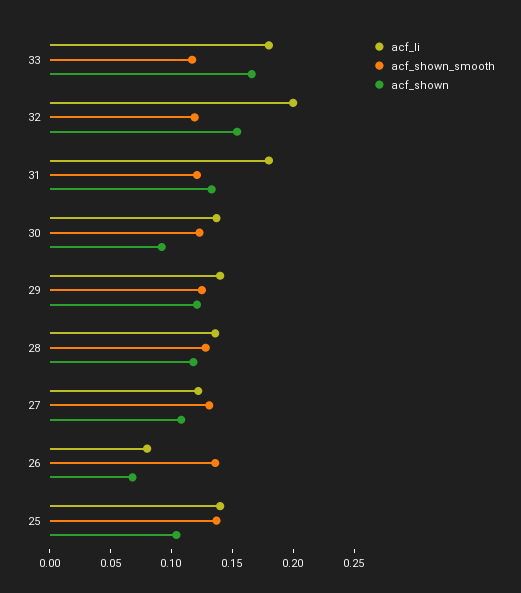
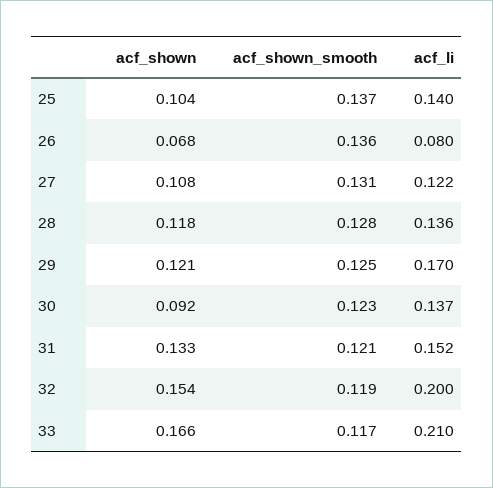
acf_li, 33: 0.18 -> 0.21
acf_li, 31: 0.18 -> 0.152
acf_li, 29: 0.14 -> 0.17

